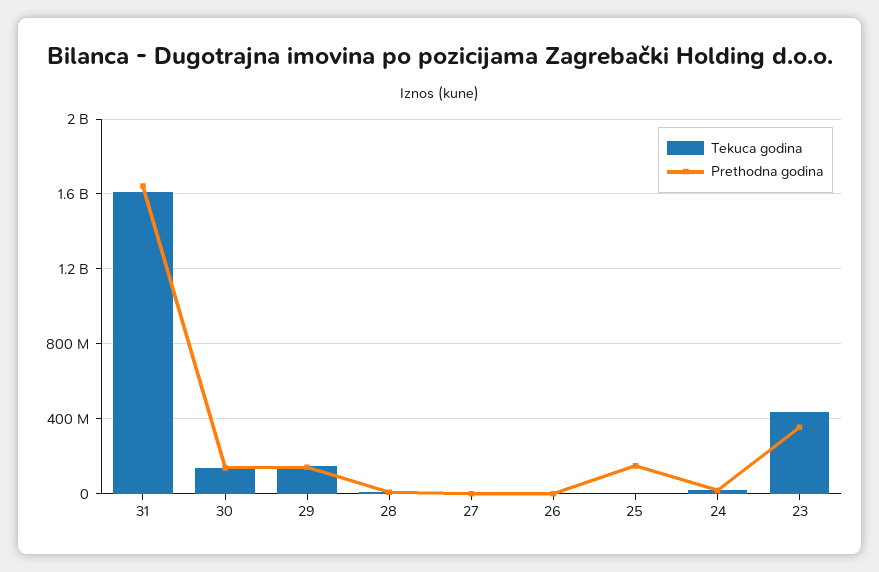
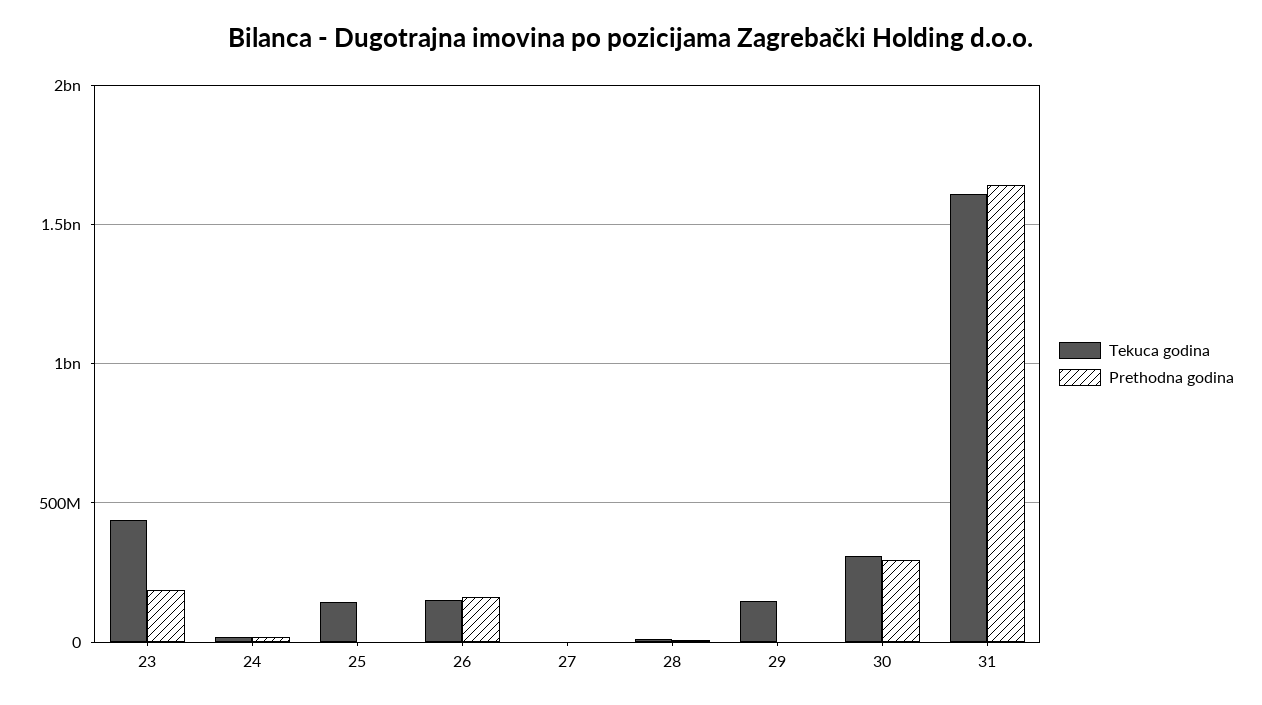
Tekuca godina, 30: 150000000 -> 300000000
Prethodna godina, 30: 150000000 -> 300000000
Prethodna godina, 29: 150000000 -> 0
Tekuca godina, 26: 0 -> 150000000
Prethodna godina, 26: 0 -> 150000000
Tekuca godina, 25: 0 -> 150000000
Prethodna godina, 25: 150000000 -> 0
Prethodna godina, 23: 350000000 -> 200000000

